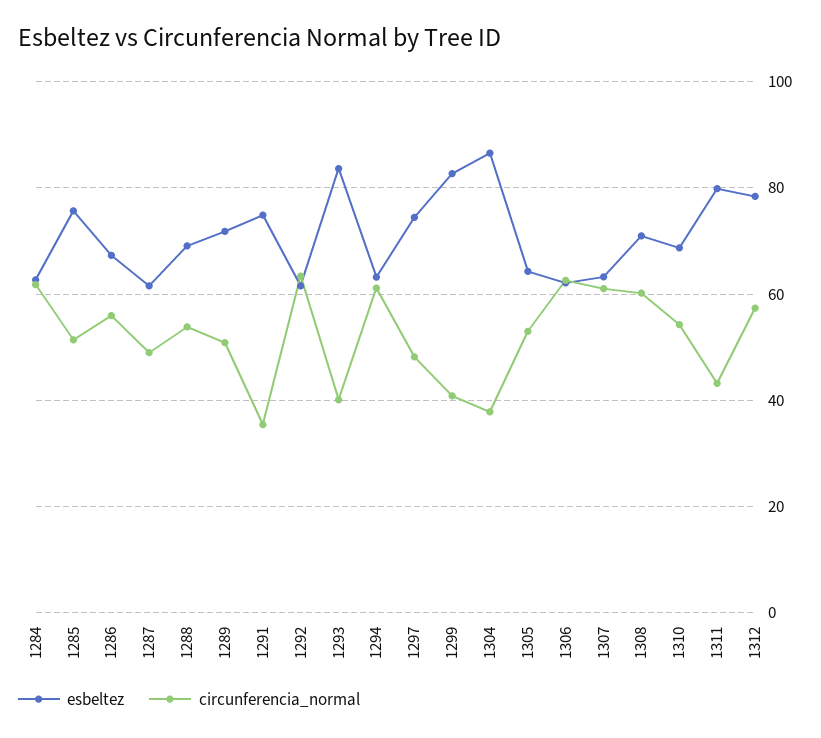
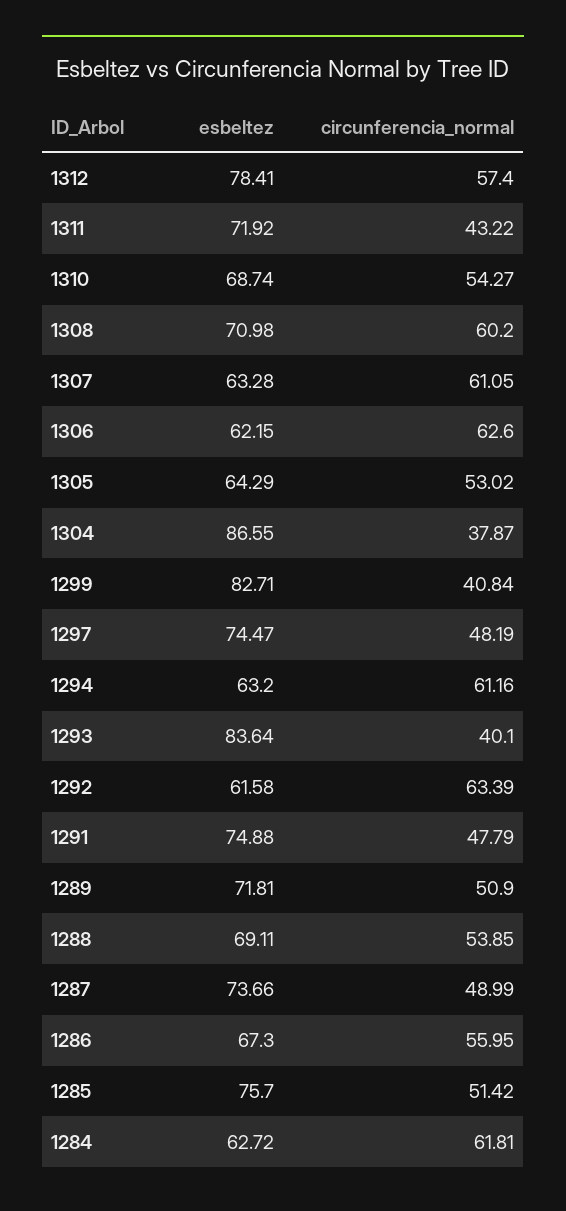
esbeltez, 1287: 62 -> 73.66
circunferencia_normal, 1291: 36 -> 47.79
esbeltez, 1311: 80 -> 71.92

